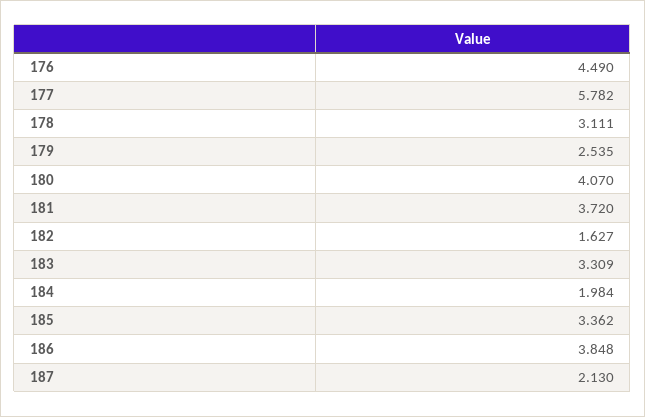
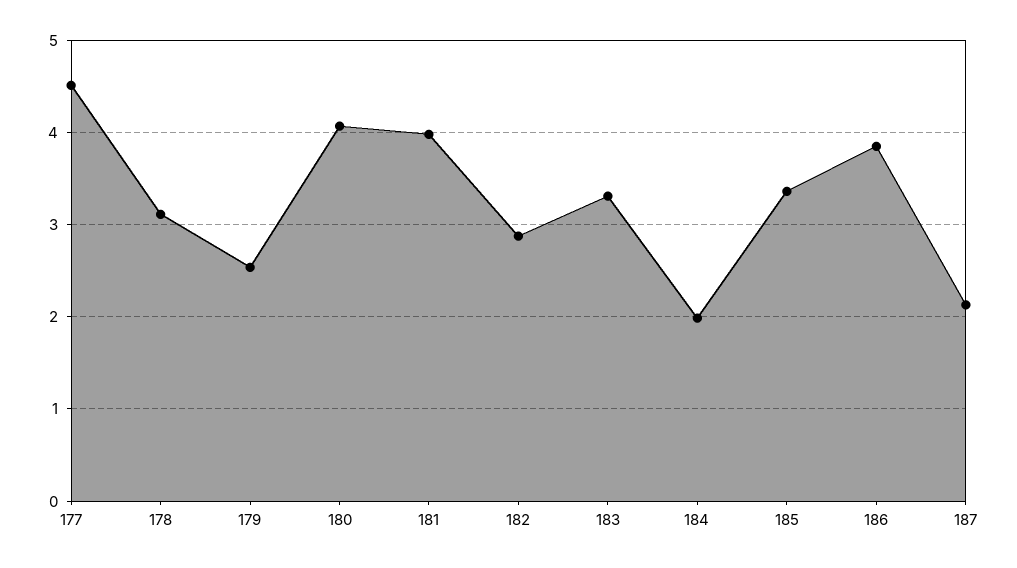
176: 4.49 -> none
177: 5.782 -> 4.5
181: 3.72 -> 4
182: 1.627 -> 2.9

